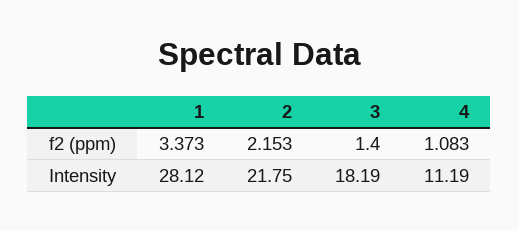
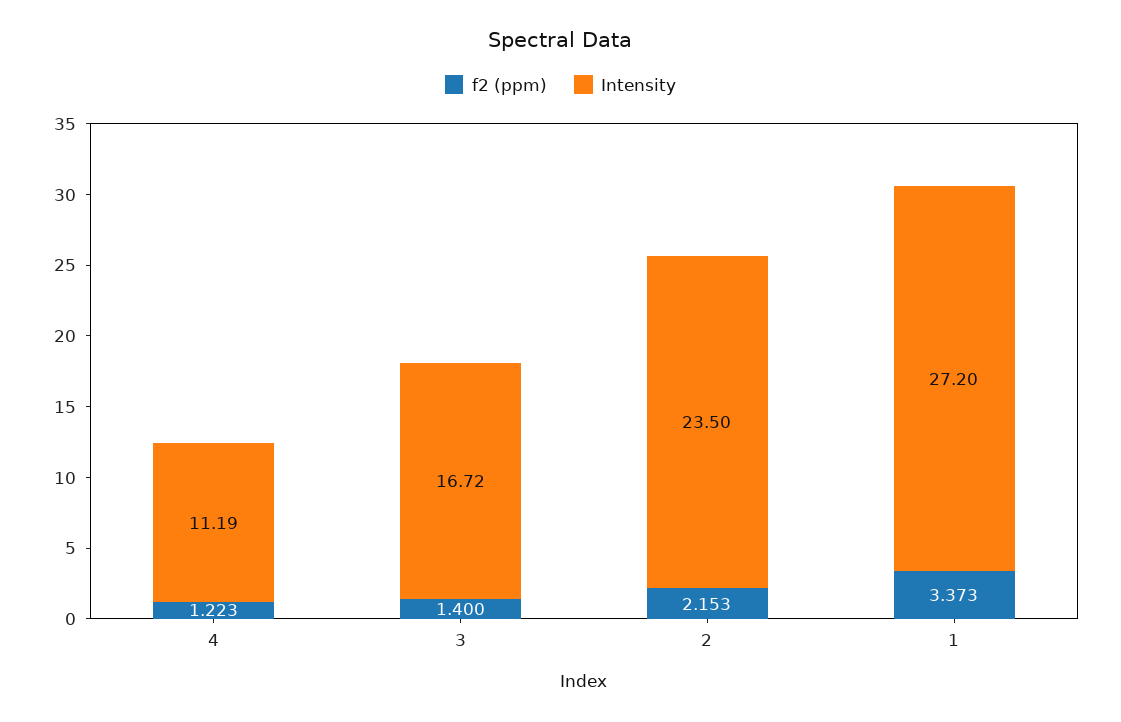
f2 (ppm), 4: 1.083 -> 1.223
Intensity, 1: 28.12 -> 27.2
Intensity, 2: 21.75 -> 23.5
Intensity, 3: 18.19 -> 16.72

